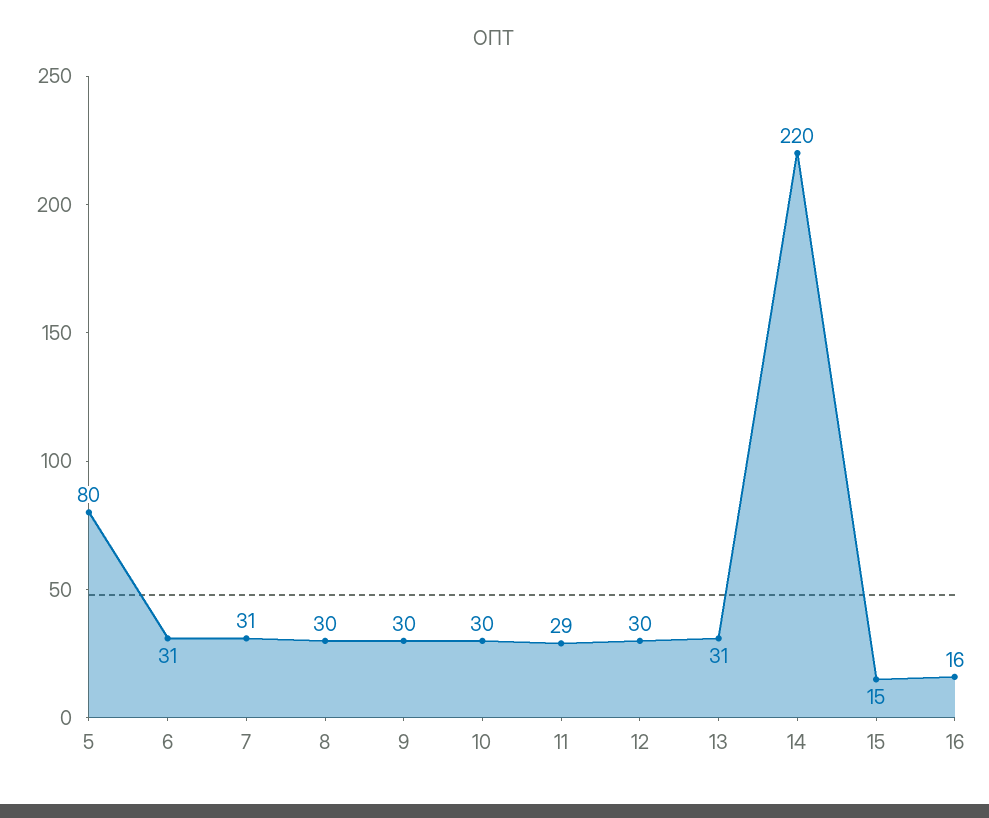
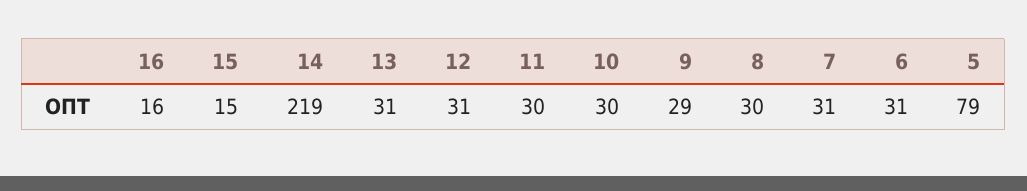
5: 80 -> 79
9: 30 -> 29
11: 29 -> 30
12: 30 -> 31
14: 220 -> 219

